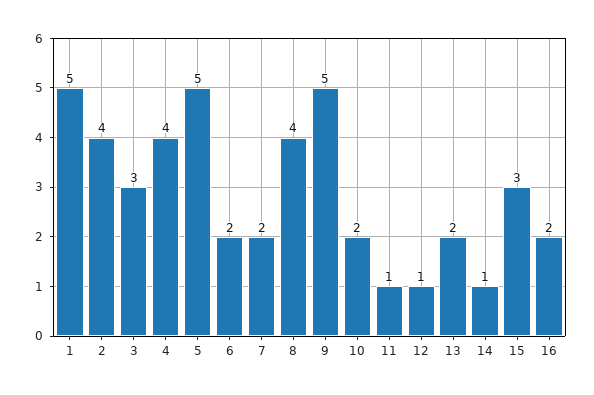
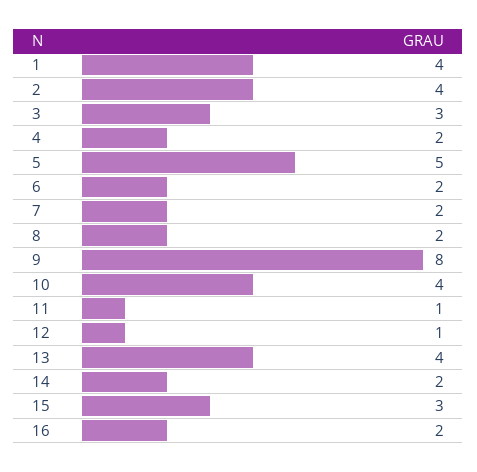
1: 5 -> 4
4: 4 -> 2
8: 4 -> 2
9: 5 -> 8
10: 2 -> 4
13: 2 -> 4
14: 1 -> 2

